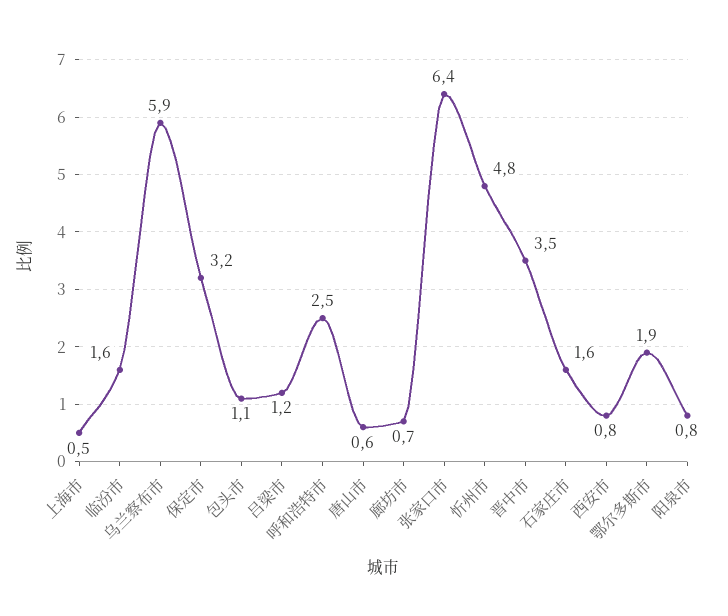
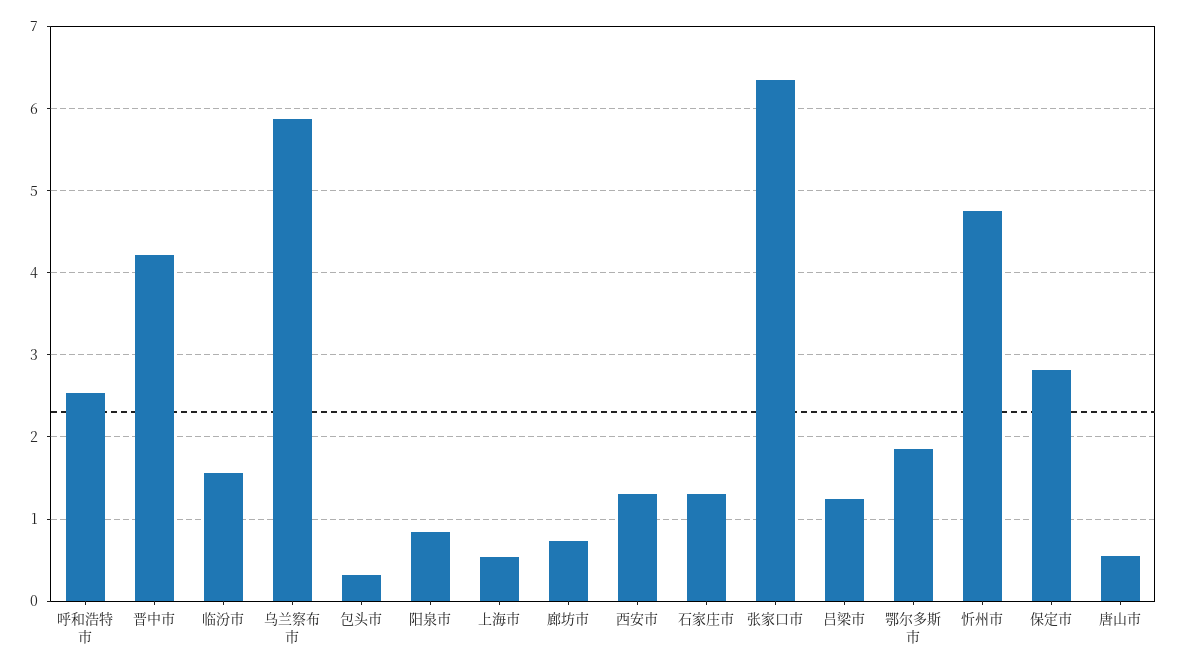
保定市: 3.2 -> 2.8
包头市: 1.1 -> 0.3
晋中市: 3.5 -> 4.2
石家庄市: 1.6 -> 1.3
西安市: 0.8 -> 1.3

